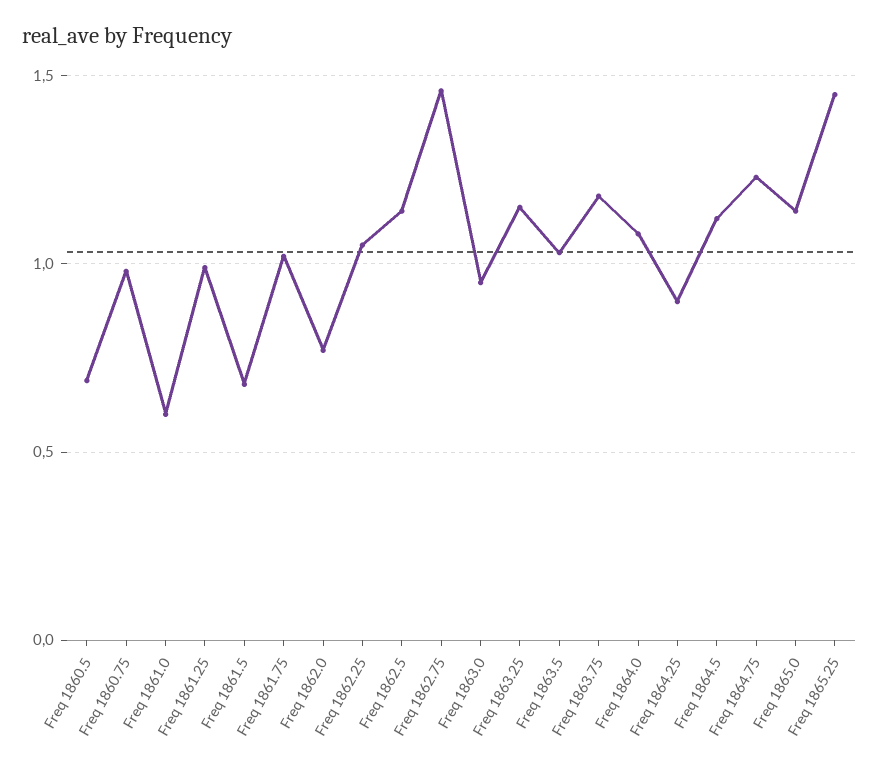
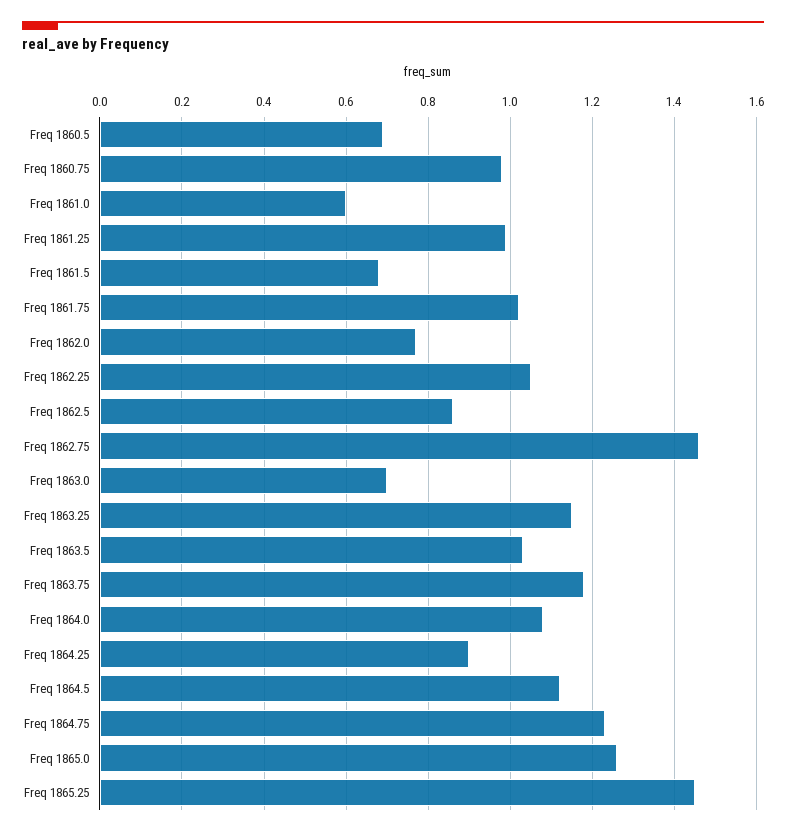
Freq 1862.5: 1.15 -> 0.85
Freq 1863.0: 0.95 -> 0.7
Freq 1865.0: 1.15 -> 1.25

